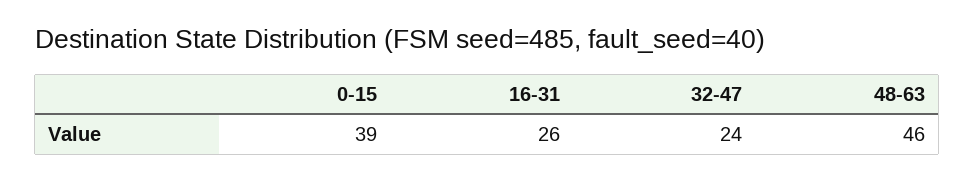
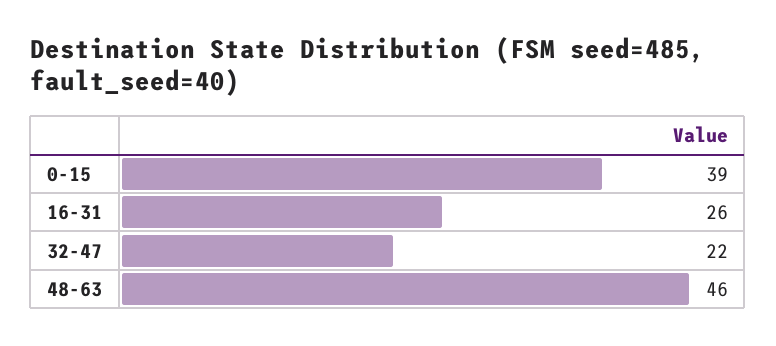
32-47: 24 -> 22

